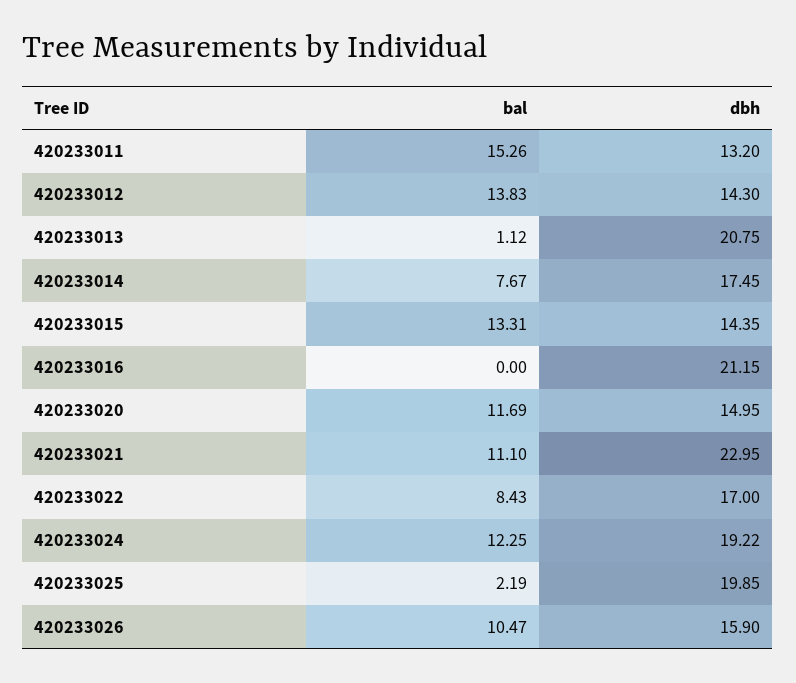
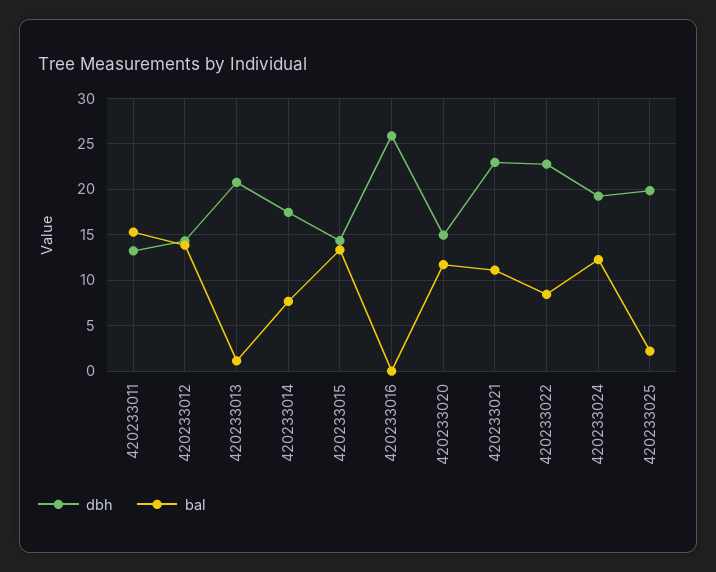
dbh, 420233016: 21.15 -> 26
dbh, 420233022: 17 -> 23
bal, 420233026: 10.47 -> none
dbh, 420233026: 15.9 -> none

